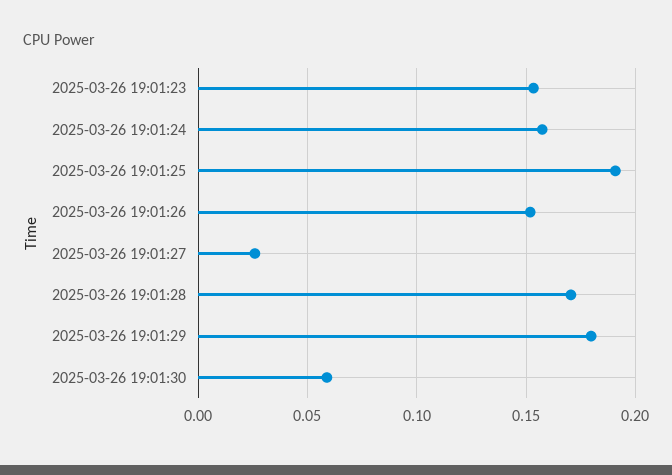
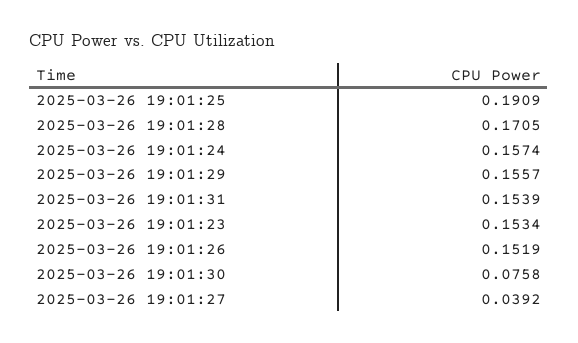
2025-03-26 19:01:27: 0.025 -> 0.0392
2025-03-26 19:01:29: 0.18 -> 0.1557
2025-03-26 19:01:30: 0.06 -> 0.0758
2025-03-26 19:01:31: none -> 0.1539

